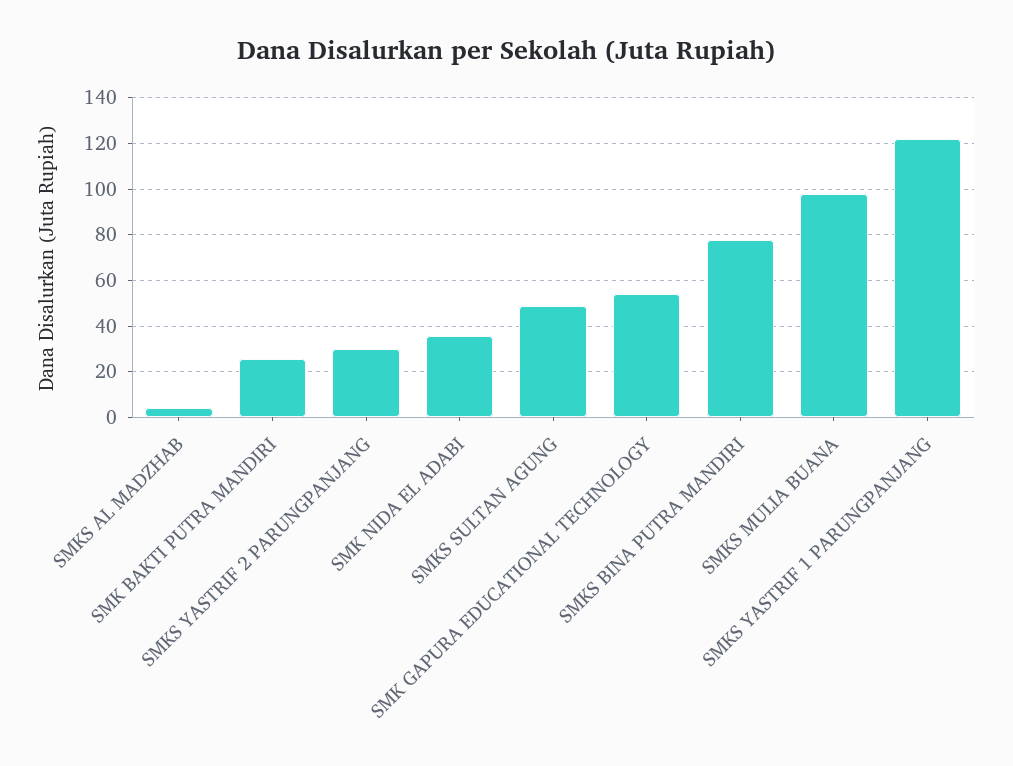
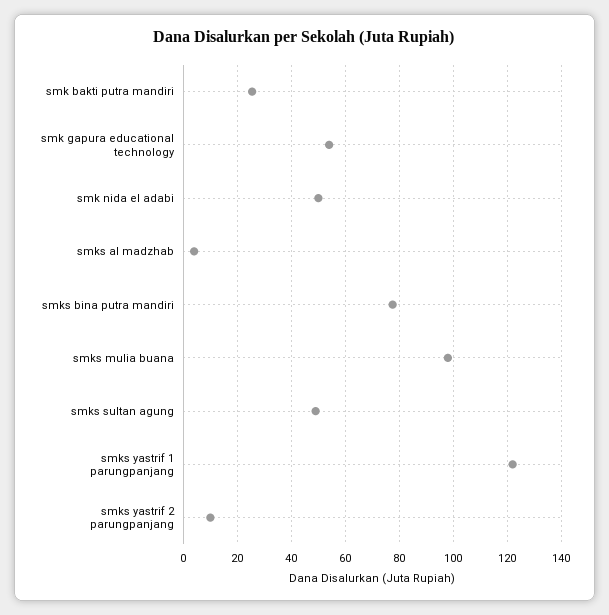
SMKS YASTRIF 2 PARUNGPANJANG: 30 -> 10
SMK NIDA EL ADABI: 35 -> 50

